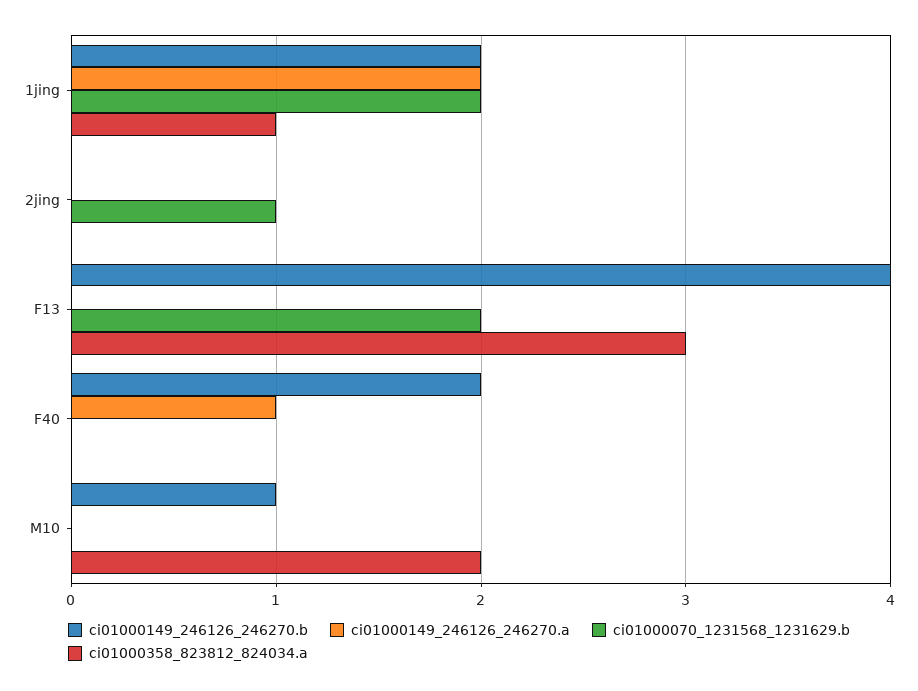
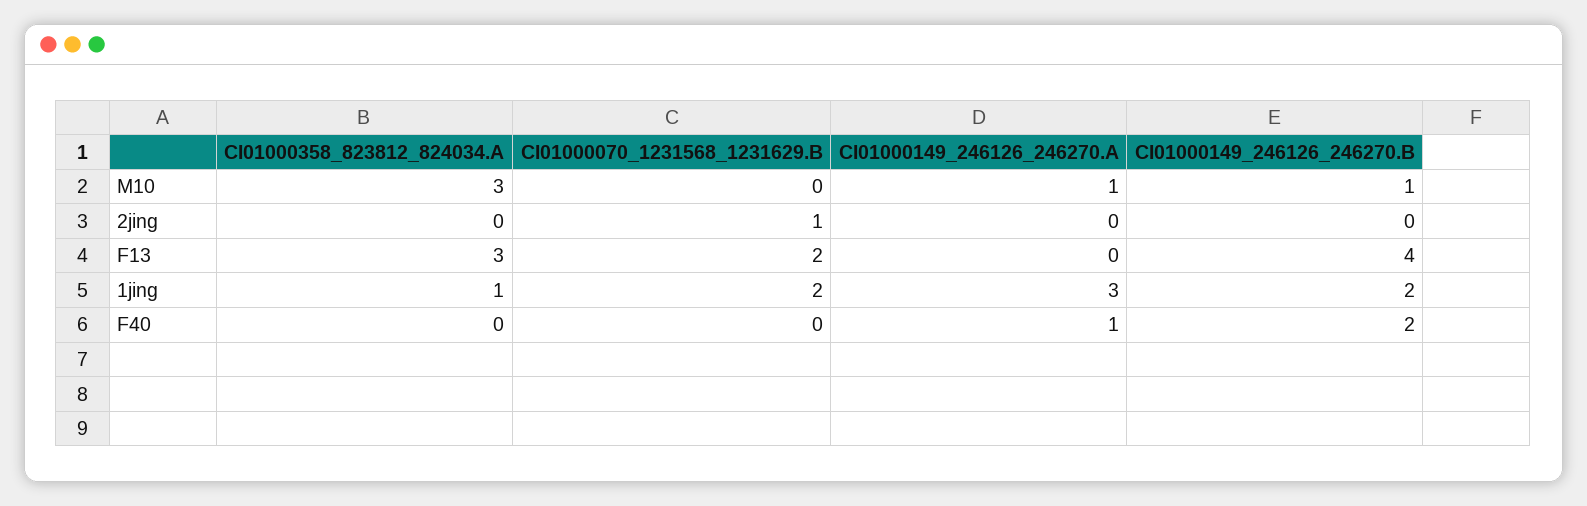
ci01000149_246126_246270.a, 1jing: 2 -> 3
ci01000149_246126_246270.a, M10: 0 -> 1
ci01000358_823812_824034.a, M10: 2 -> 3

